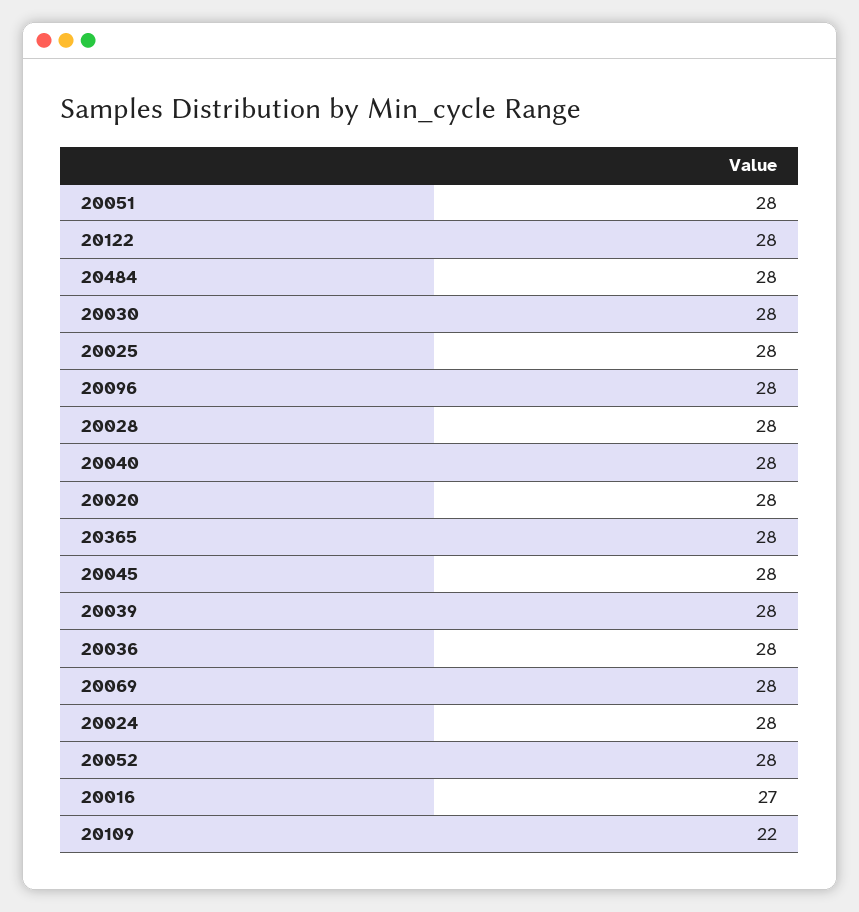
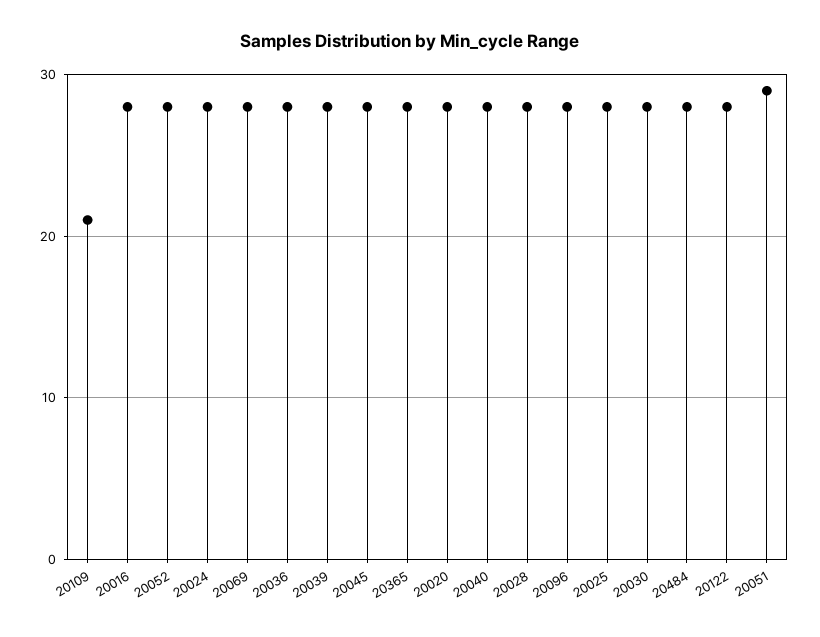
20051: 28 -> 29
20016: 27 -> 28
20109: 22 -> 21

